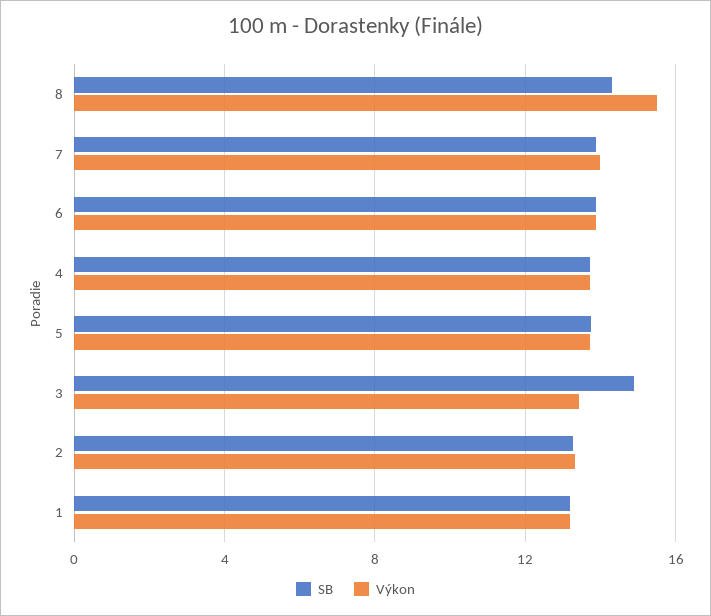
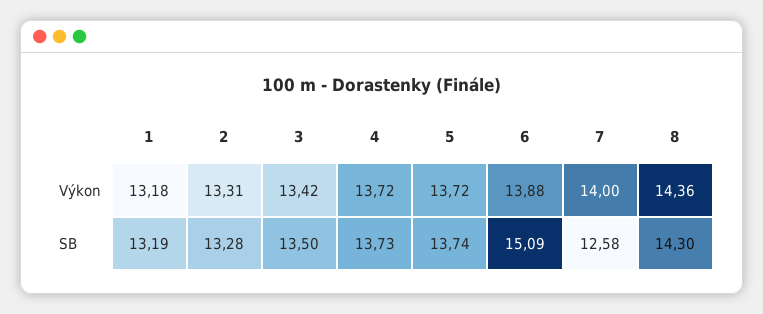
Výkon, 8: 15.5 -> 14.36
SB, 7: 14 -> 12.58
SB, 6: 14 -> 15.09
SB, 3: 15 -> 13.5

